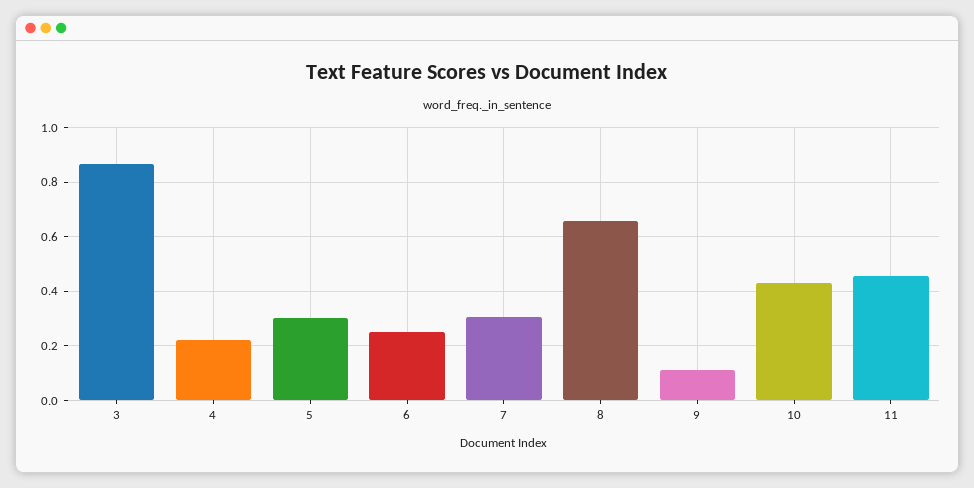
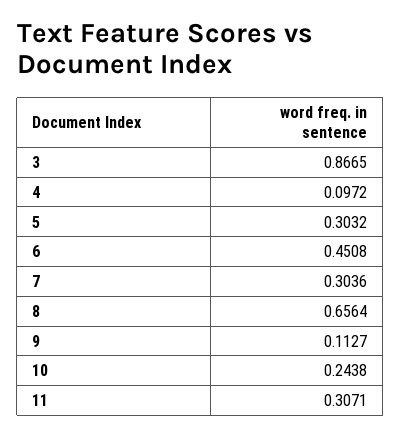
4: 0.225 -> 0.0972
6: 0.25 -> 0.4508
10: 0.425 -> 0.2438
11: 0.45 -> 0.3071

